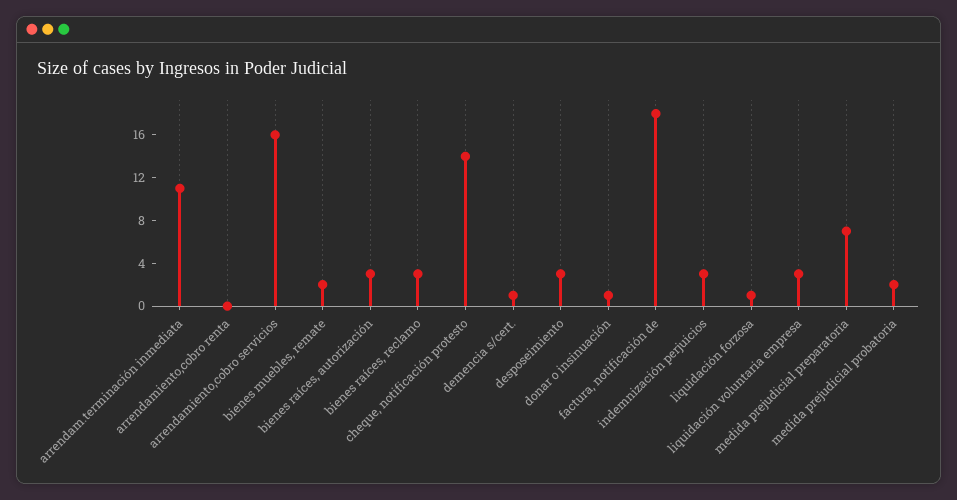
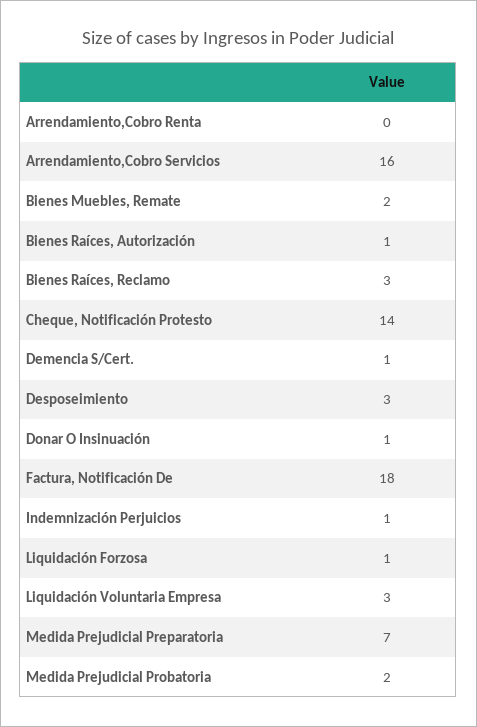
arrendam.terminación inmediata: 11 -> none
bienes raíces, autorización: 3 -> 1
indemnización perjuicios: 3 -> 1

